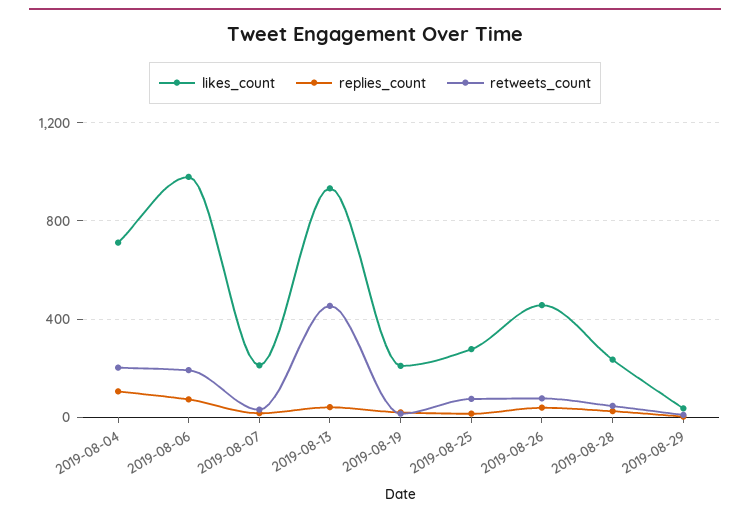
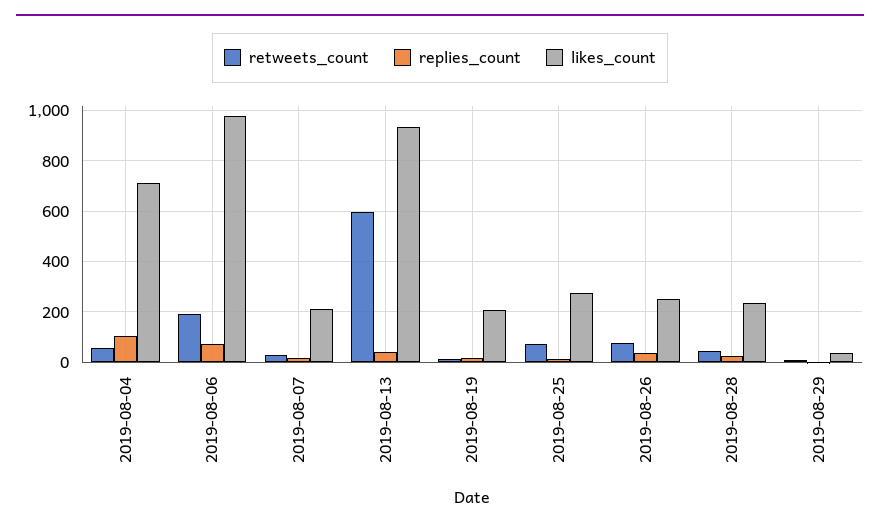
retweets_count, 2019-08-04: 200 -> 50
retweets_count, 2019-08-13: 450 -> 600
likes_count, 2019-08-26: 450 -> 250

